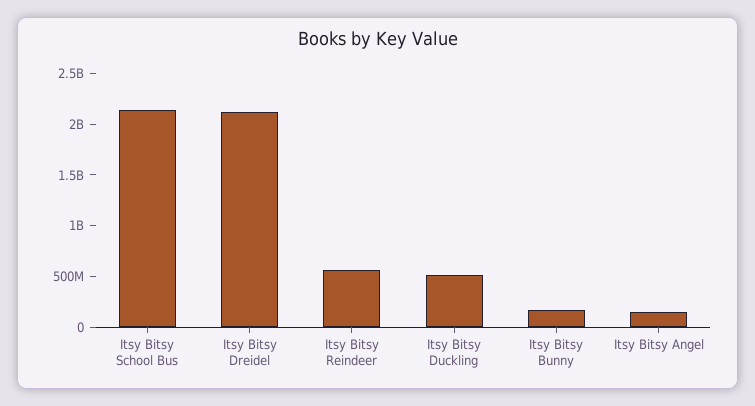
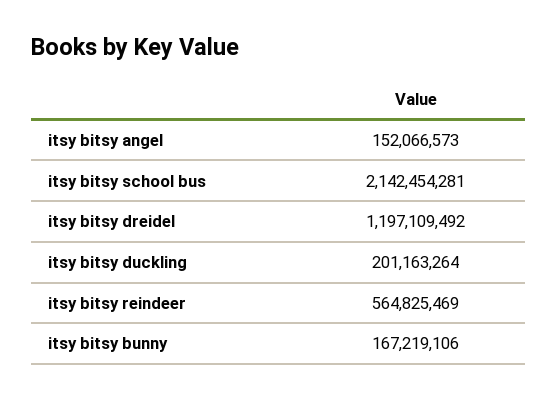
Itsy Bitsy Dreidel: 2100000000 -> 1197109492
Itsy Bitsy Duckling: 500000000 -> 201163264

